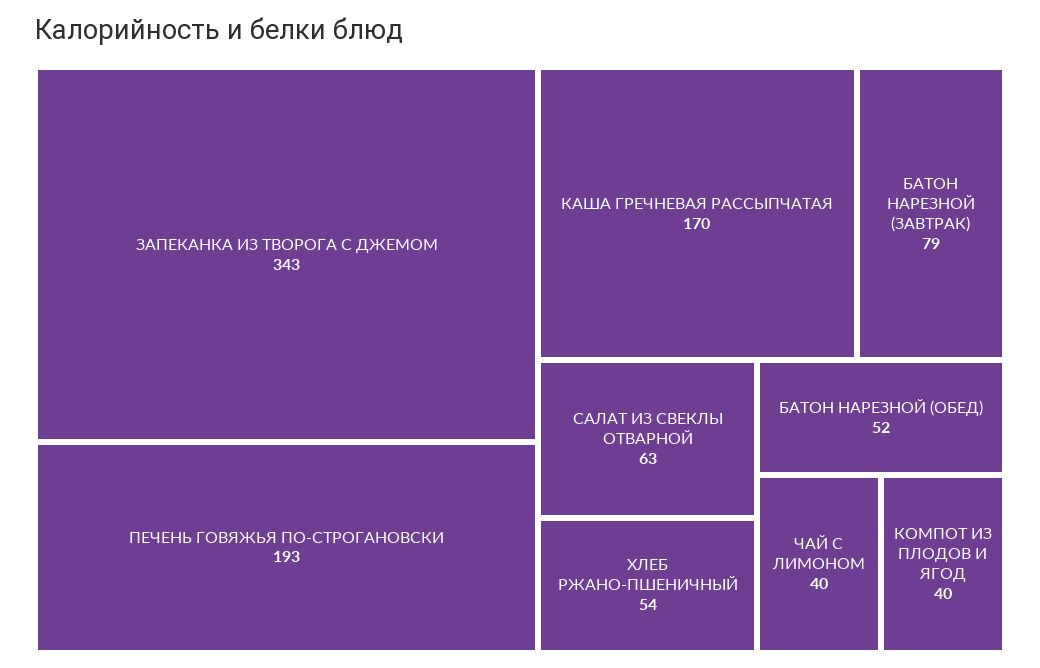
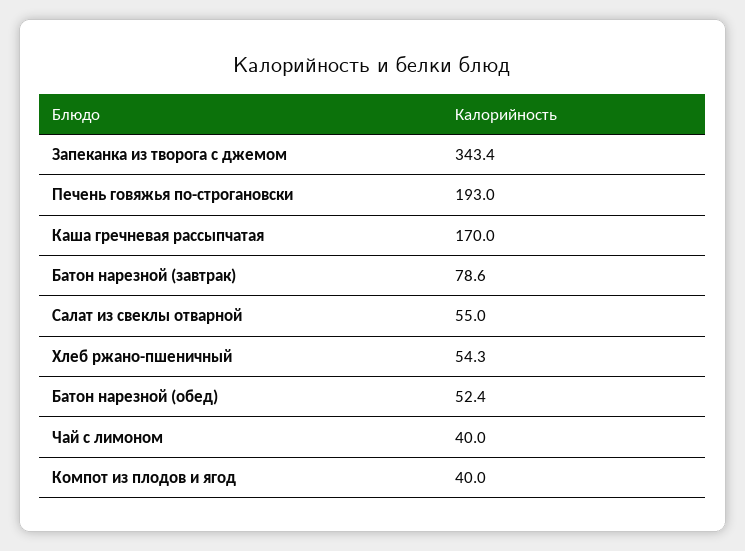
САЛАТ ИЗ СВЕКЛЫ ОТВАРНОЙ: 63 -> 55

